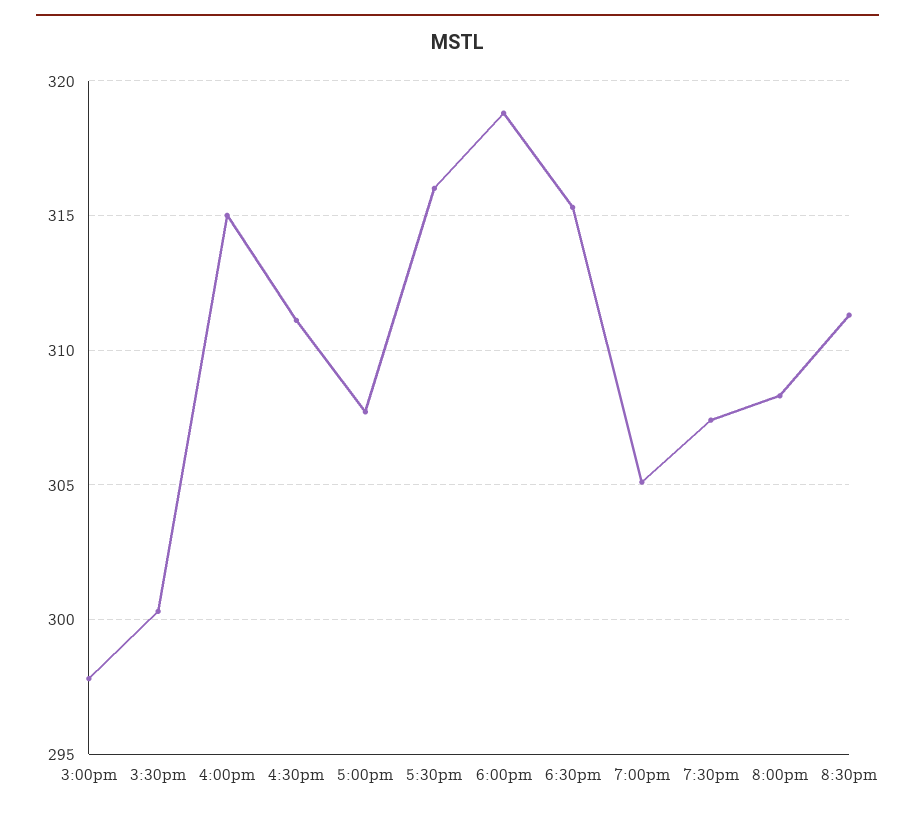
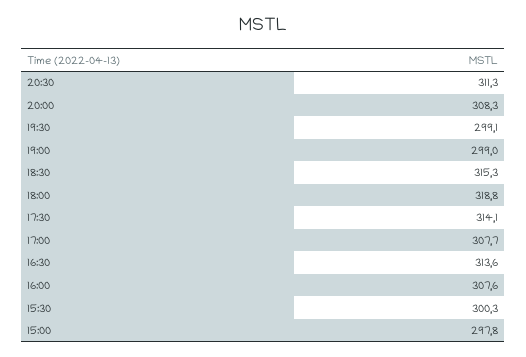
4:00pm: 315 -> 307.6
4:30pm: 311 -> 313.6
5:30pm: 316 -> 314.1
7:00pm: 305 -> 299
7:30pm: 307.5 -> 299.1

